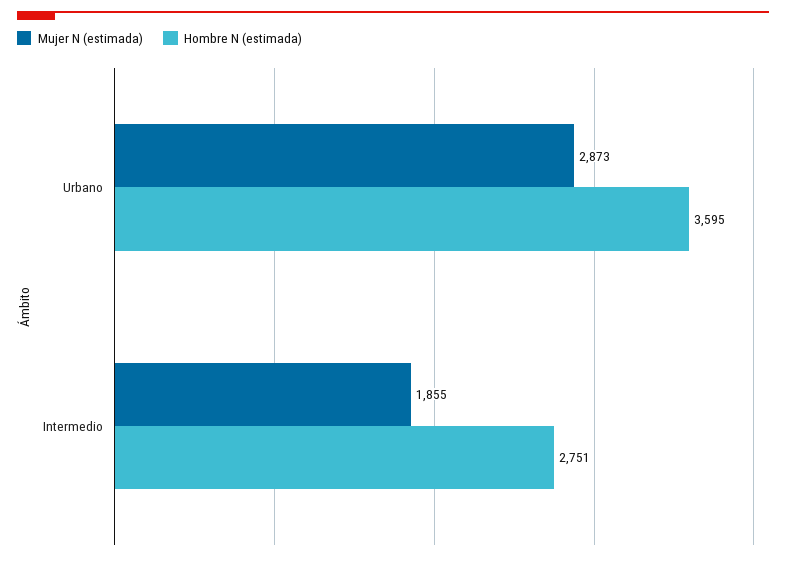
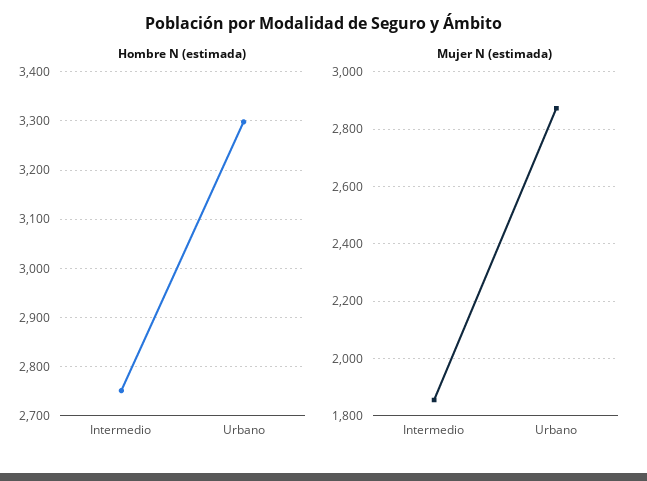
Hombre N (estimada), Urbano: 3595 -> 3300

